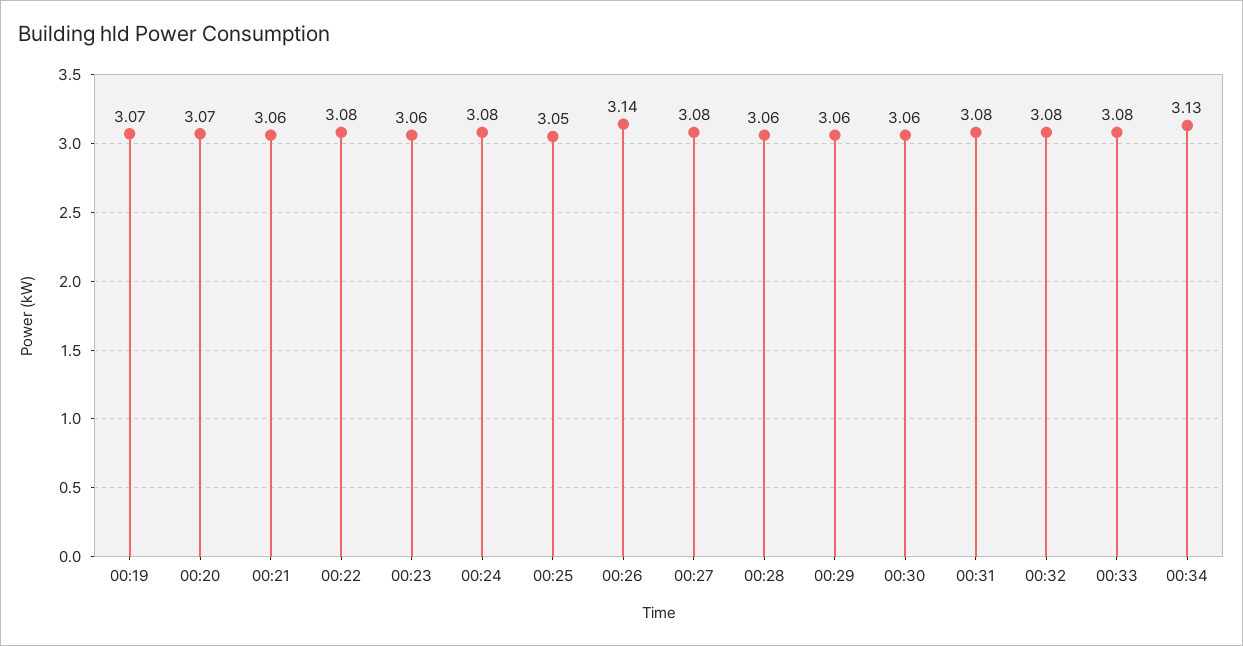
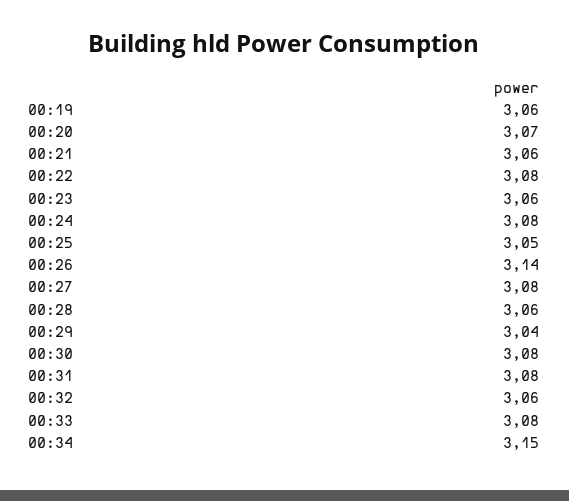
00:19: 3.07 -> 3.06
00:29: 3.06 -> 3.04
00:30: 3.06 -> 3.08
00:32: 3.08 -> 3.06
00:34: 3.13 -> 3.15

